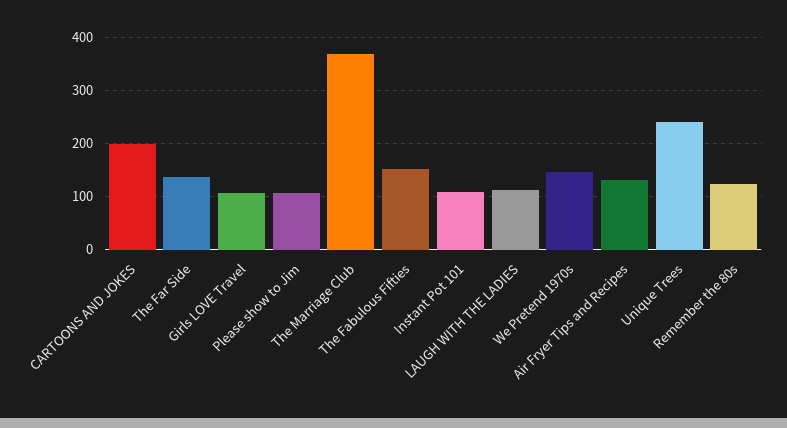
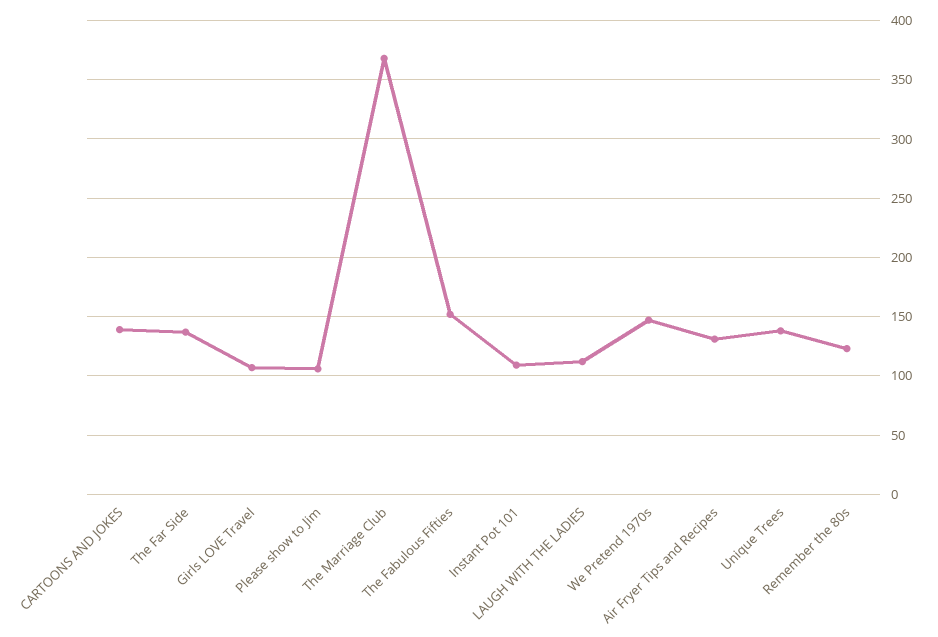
CARTOONS AND JOKES: 200 -> 140
Unique Trees: 240 -> 140

